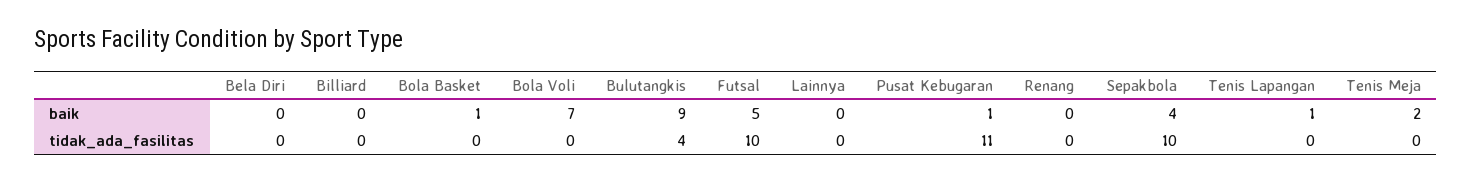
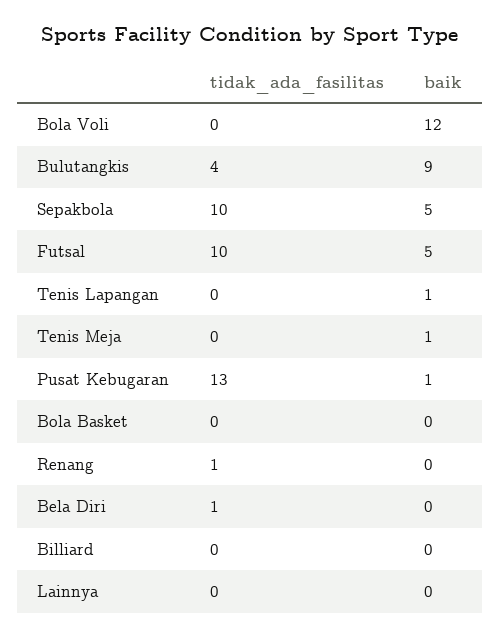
Bola Basket, baik: 1 -> 0
Bola Voli, baik: 7 -> 12
Sepakbola, baik: 4 -> 5
Tenis Meja, baik: 2 -> 1
Bela Diri, tidak_ada_fasilitas: 0 -> 1
Pusat Kebugaran, tidak_ada_fasilitas: 11 -> 13
Renang, tidak_ada_fasilitas: 0 -> 1

